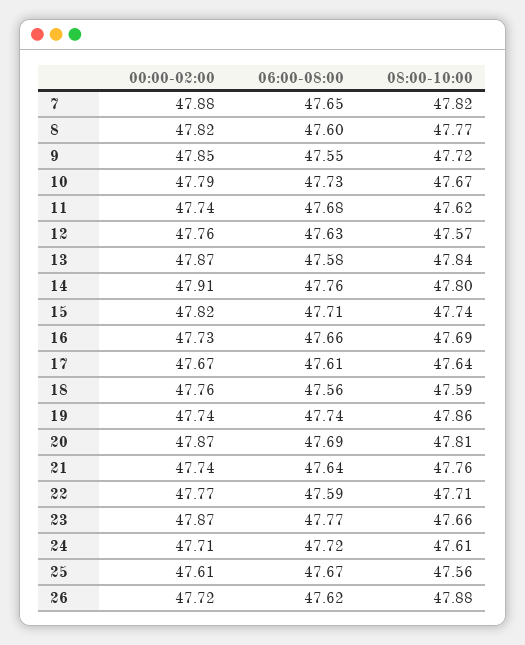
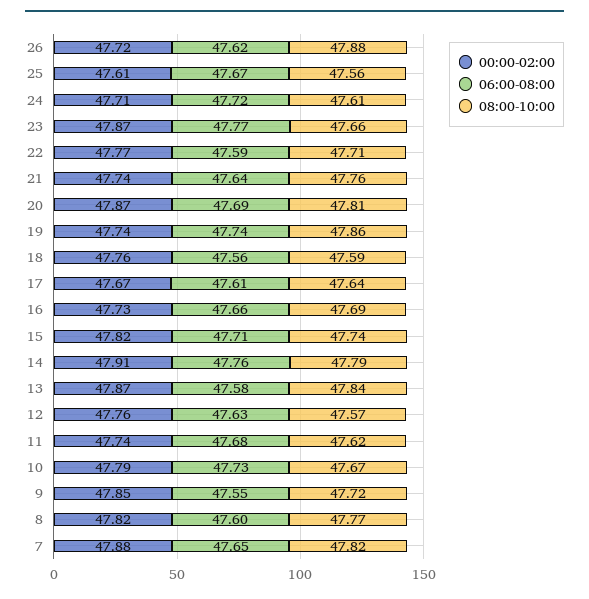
08:00-10:00, 14: 47.8 -> 47.79

